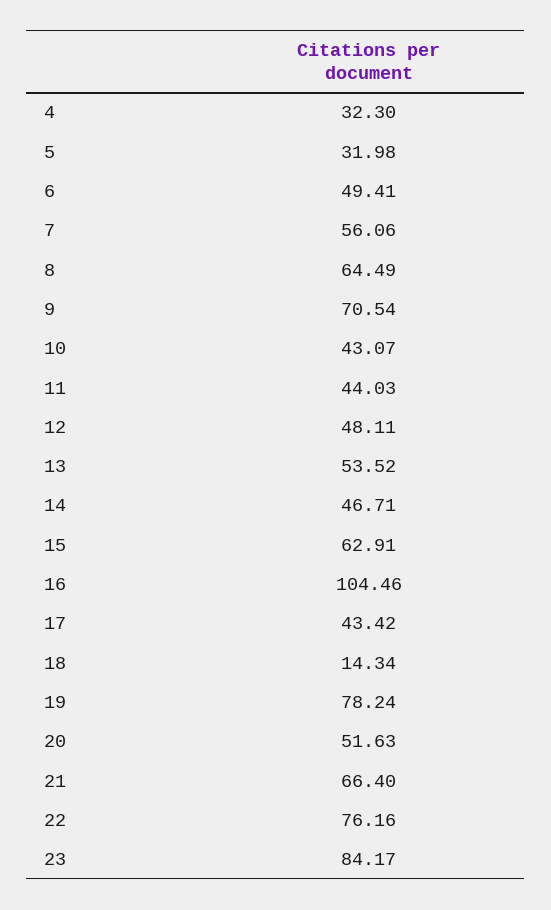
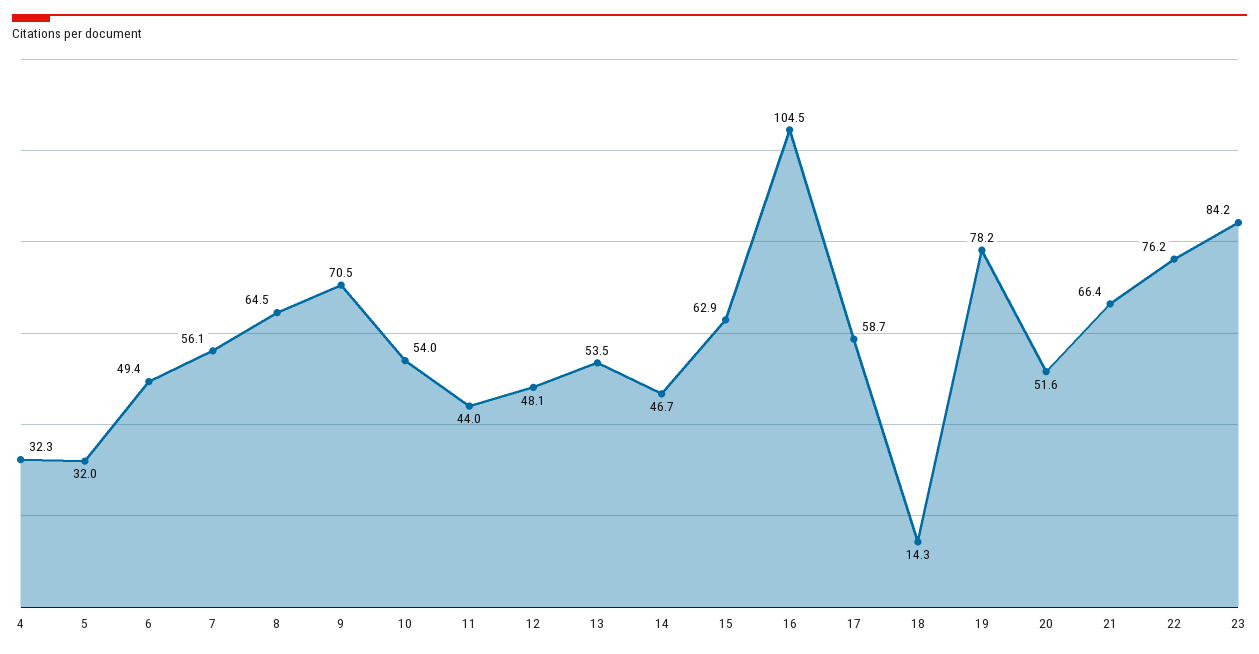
10: 43.07 -> 54
17: 43.42 -> 58.7

